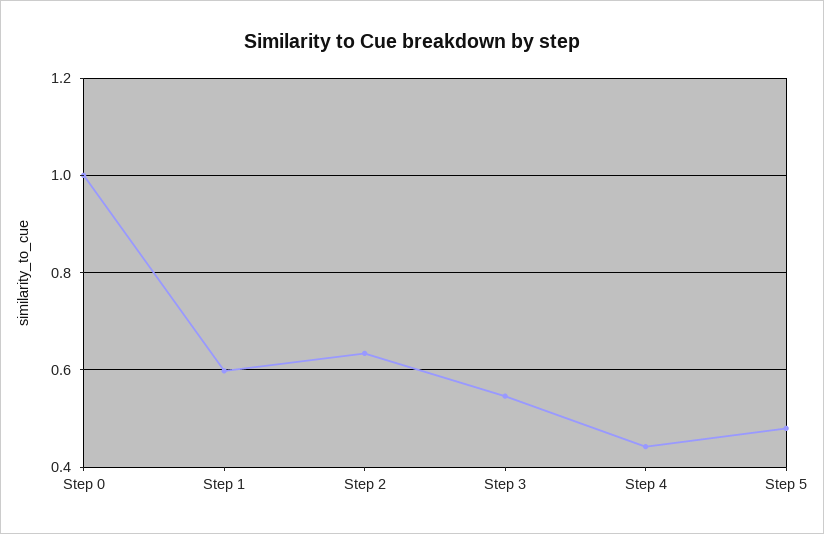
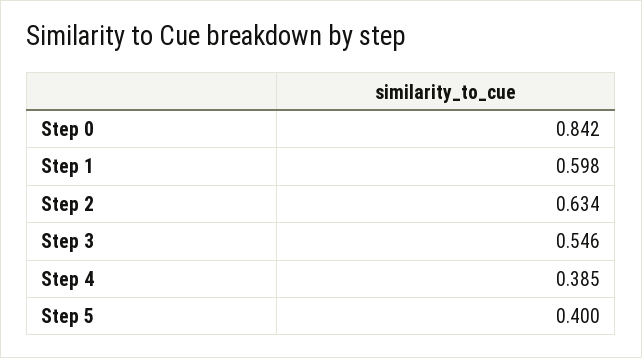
Step 0: 1 -> 0.842
Step 4: 0.44 -> 0.385
Step 5: 0.48 -> 0.4

